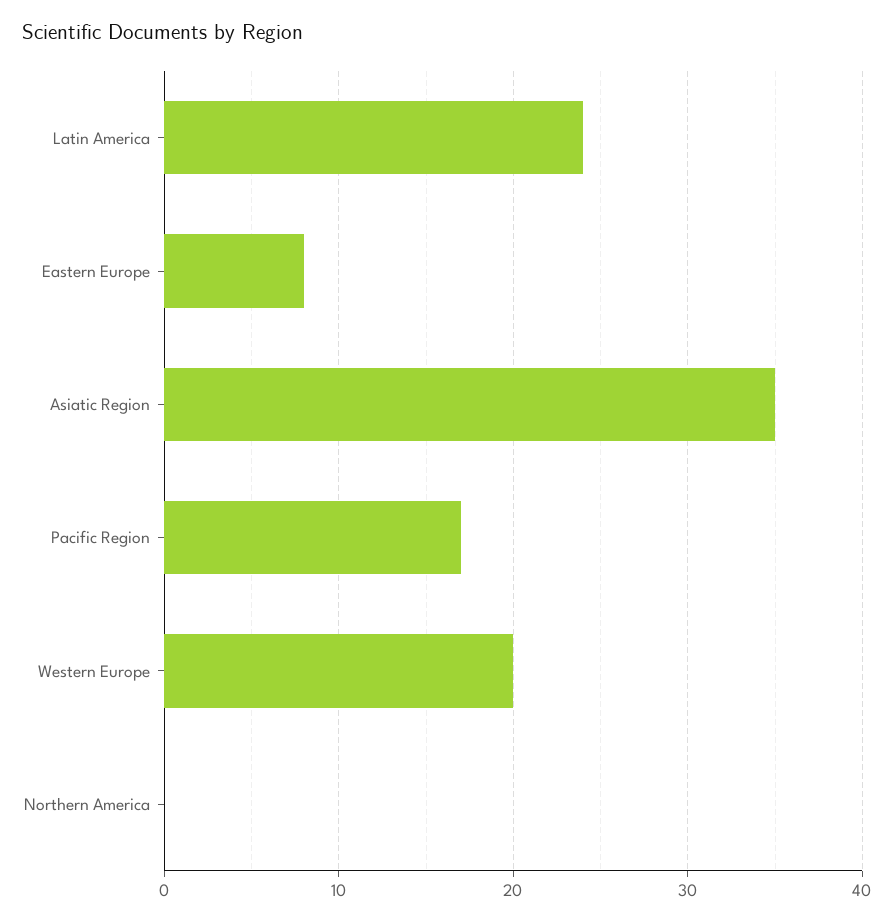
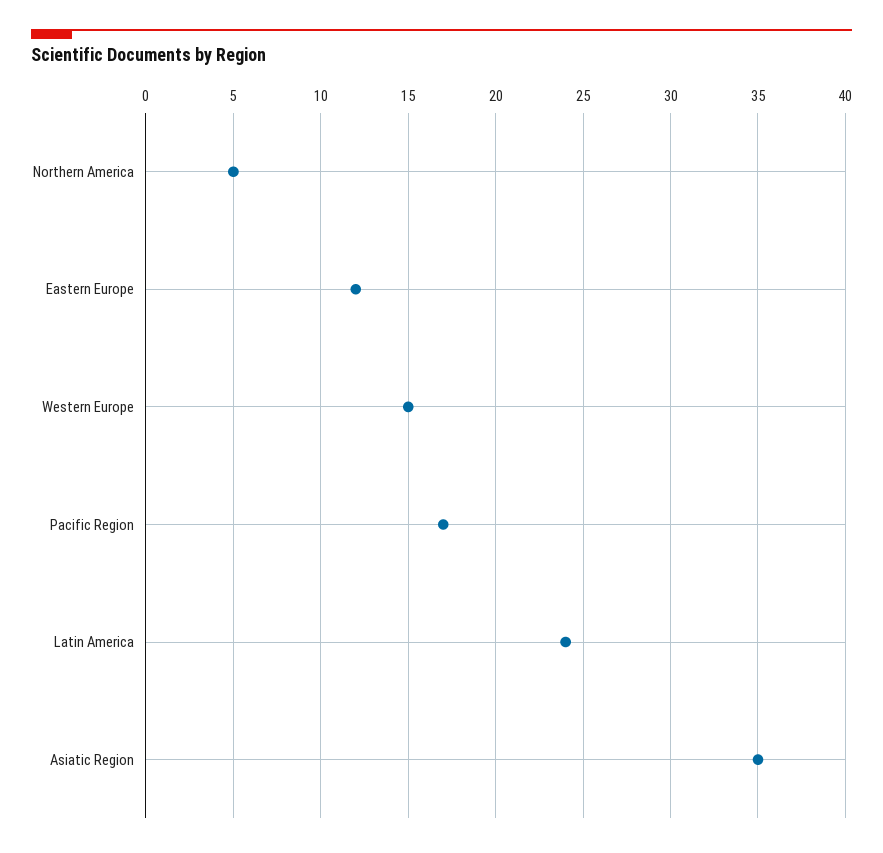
Eastern Europe: 8 -> 12
Western Europe: 20 -> 15
Northern America: 0 -> 5

